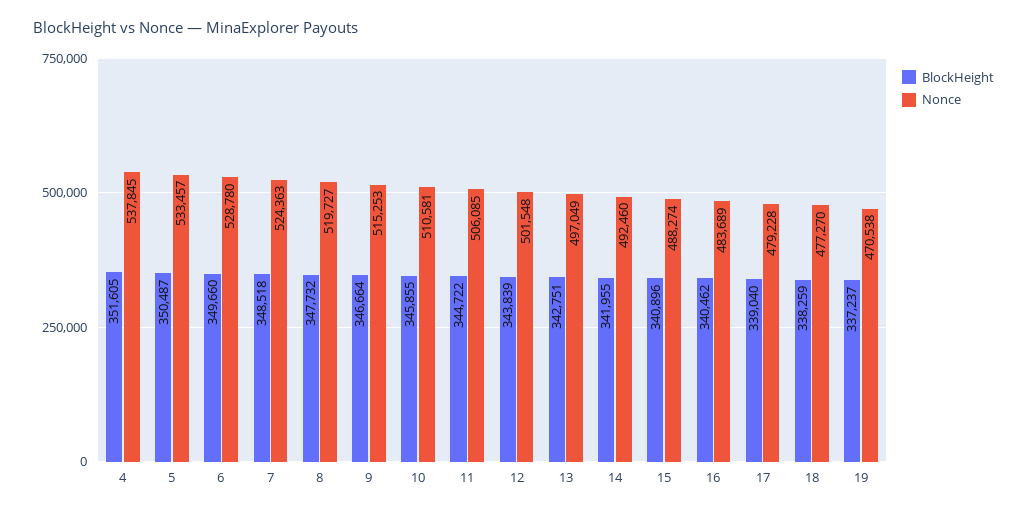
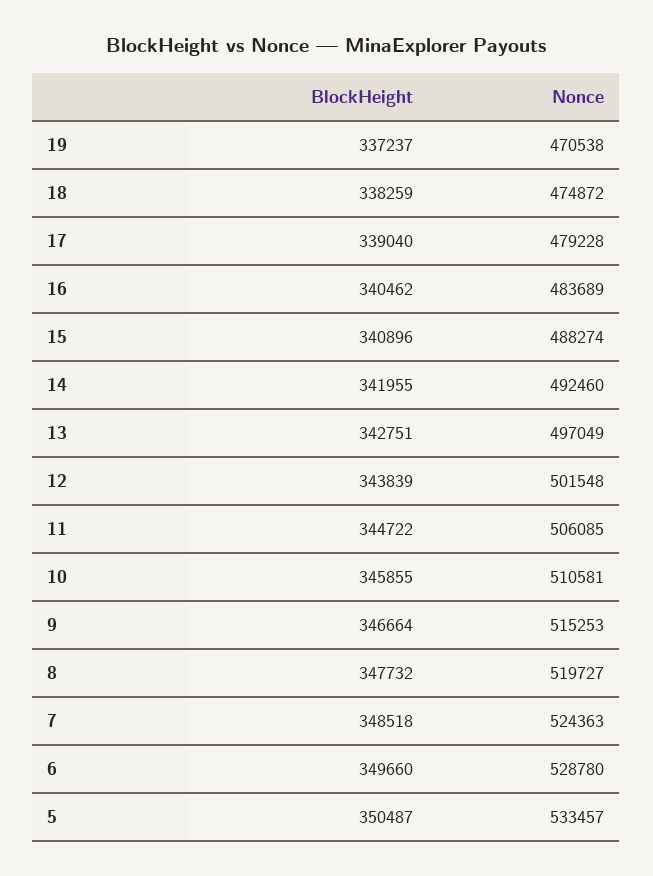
BlockHeight, 4: 351605 -> none
Nonce, 4: 537845 -> none
Nonce, 18: 477270 -> 474872

